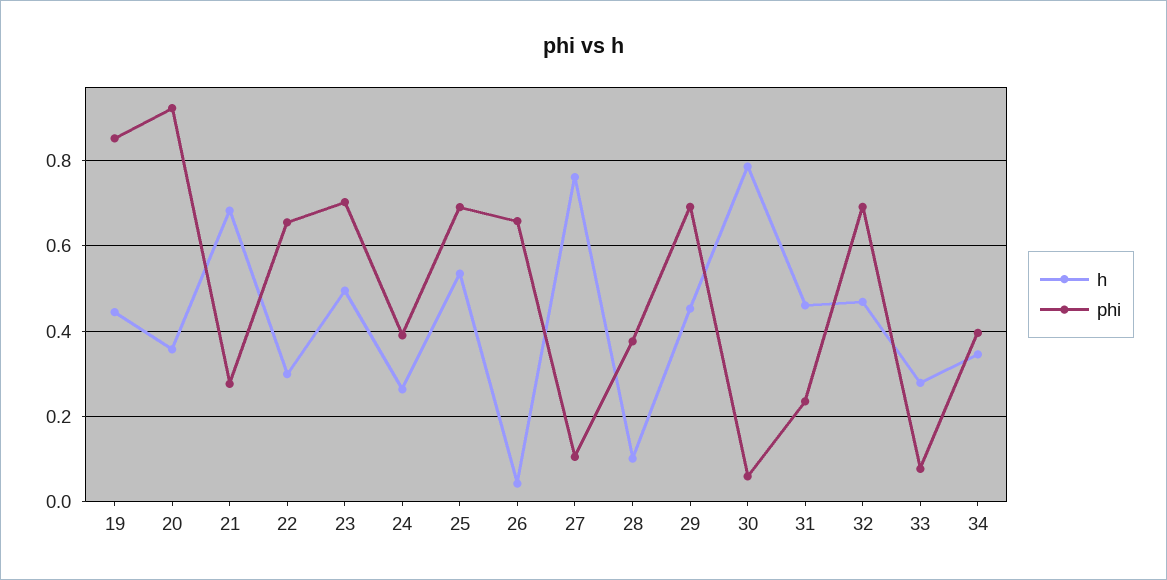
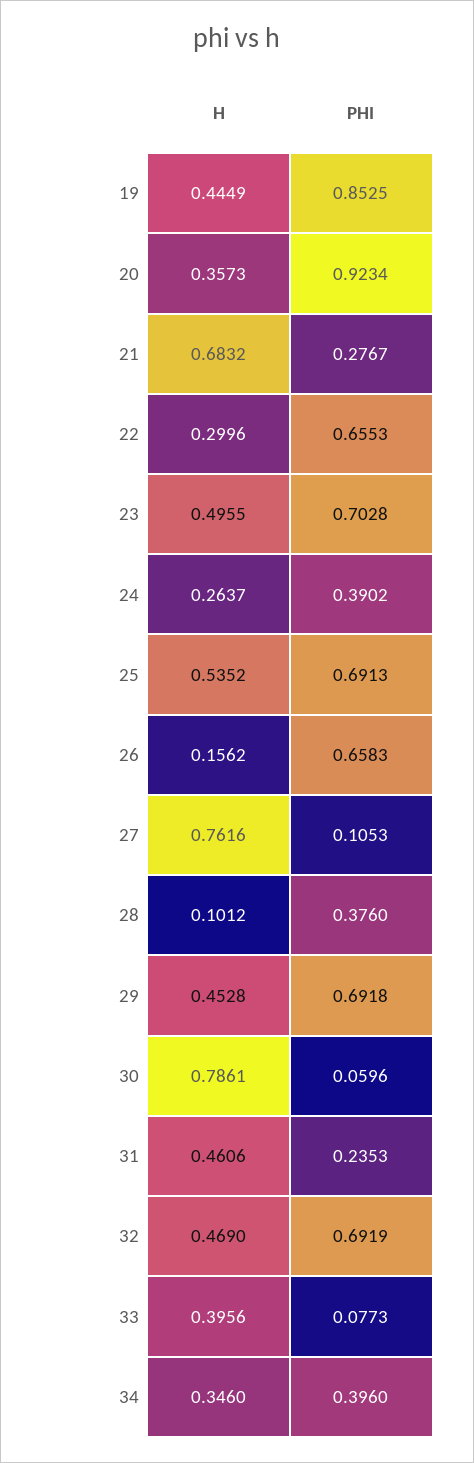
h, 26: 0.04 -> 0.1562
h, 33: 0.28 -> 0.3956

